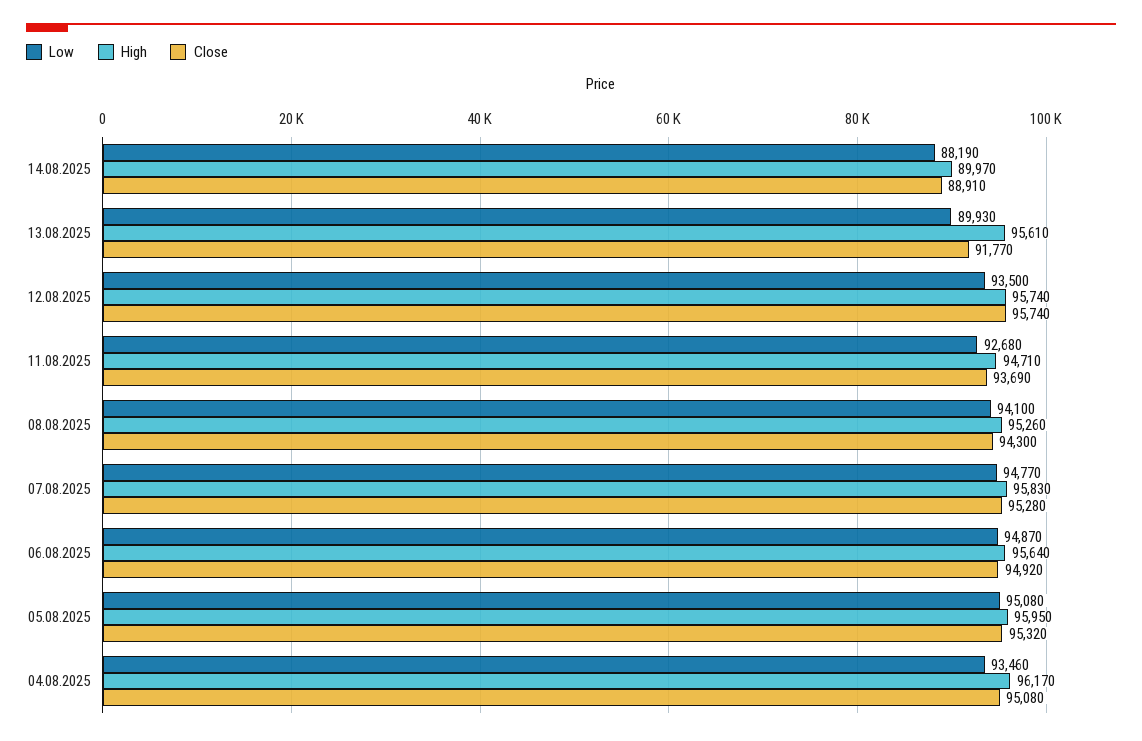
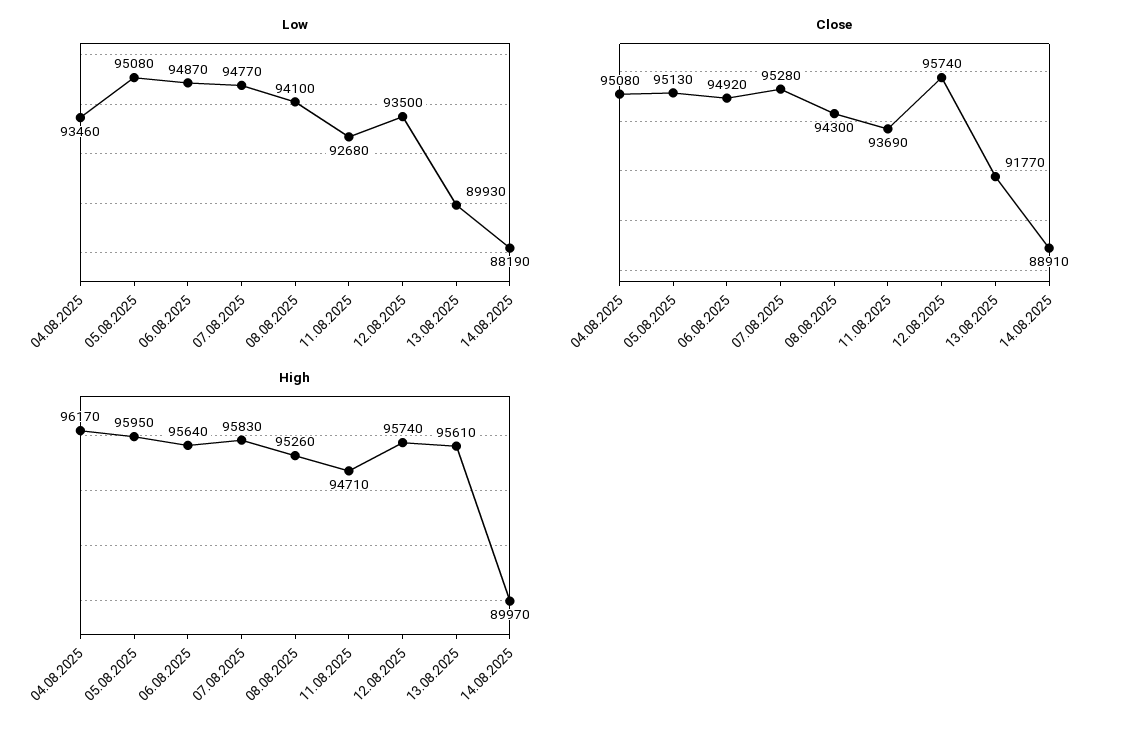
Close, 05.08.2025: 95320 -> 95130

